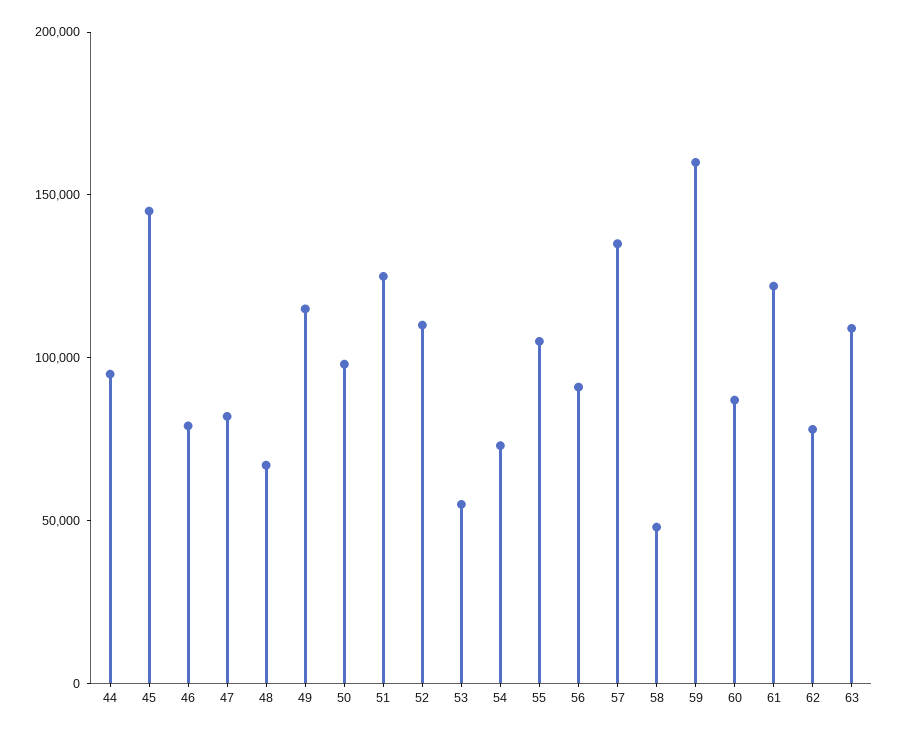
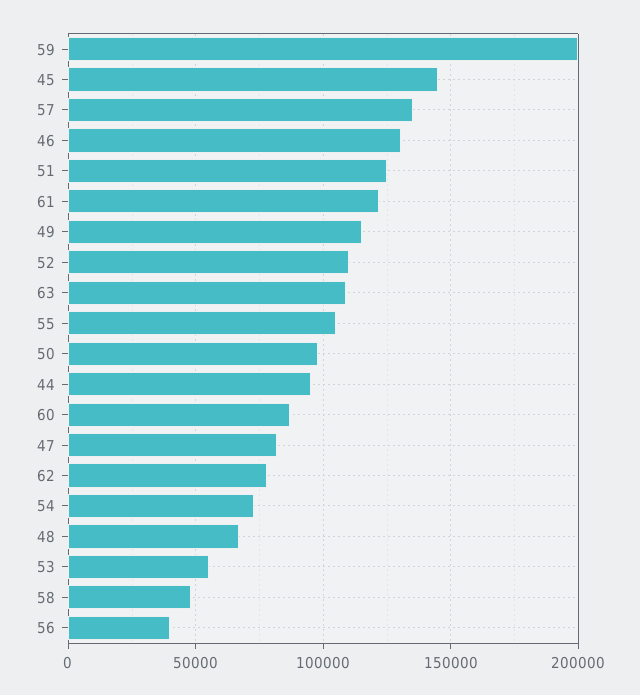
46: 80000 -> 130000
56: 90000 -> 40000
59: 160000 -> 200000

